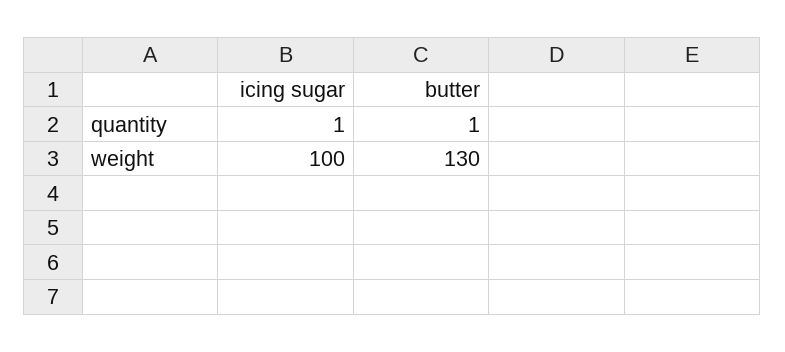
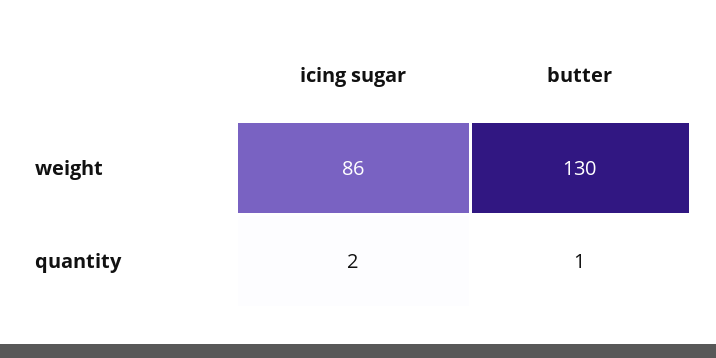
icing sugar, quantity: 1 -> 2
icing sugar, weight: 100 -> 86

